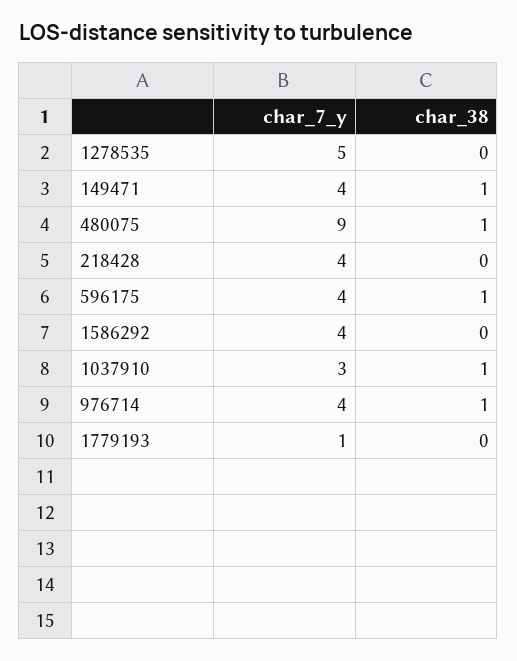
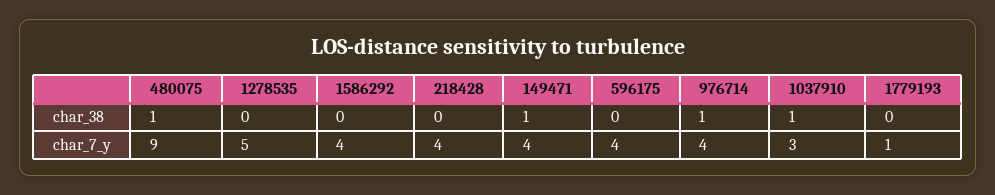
char_38, 596175: 1 -> 0

